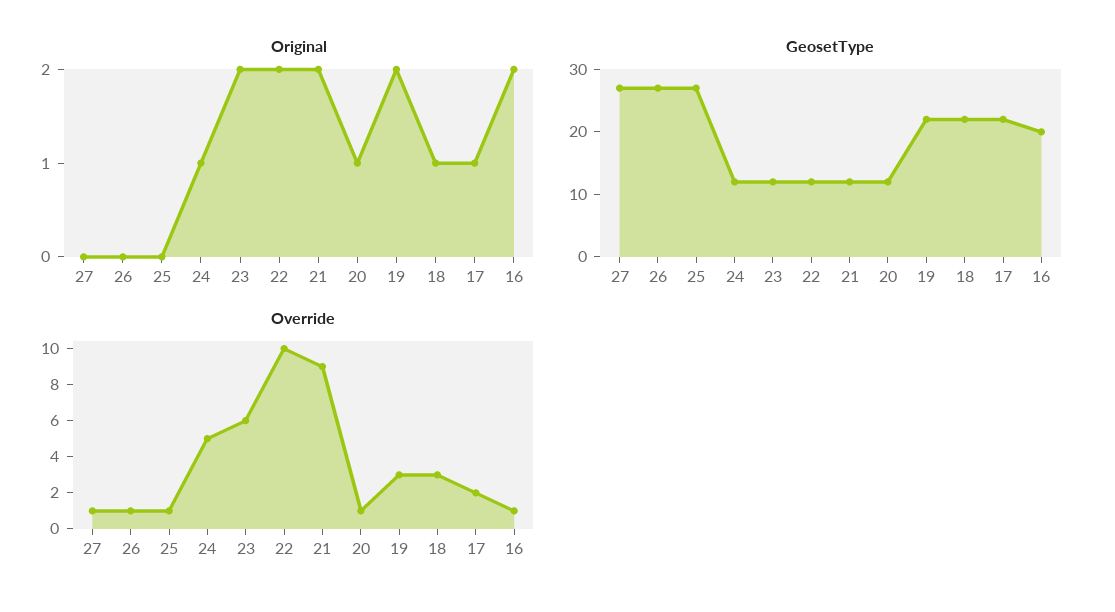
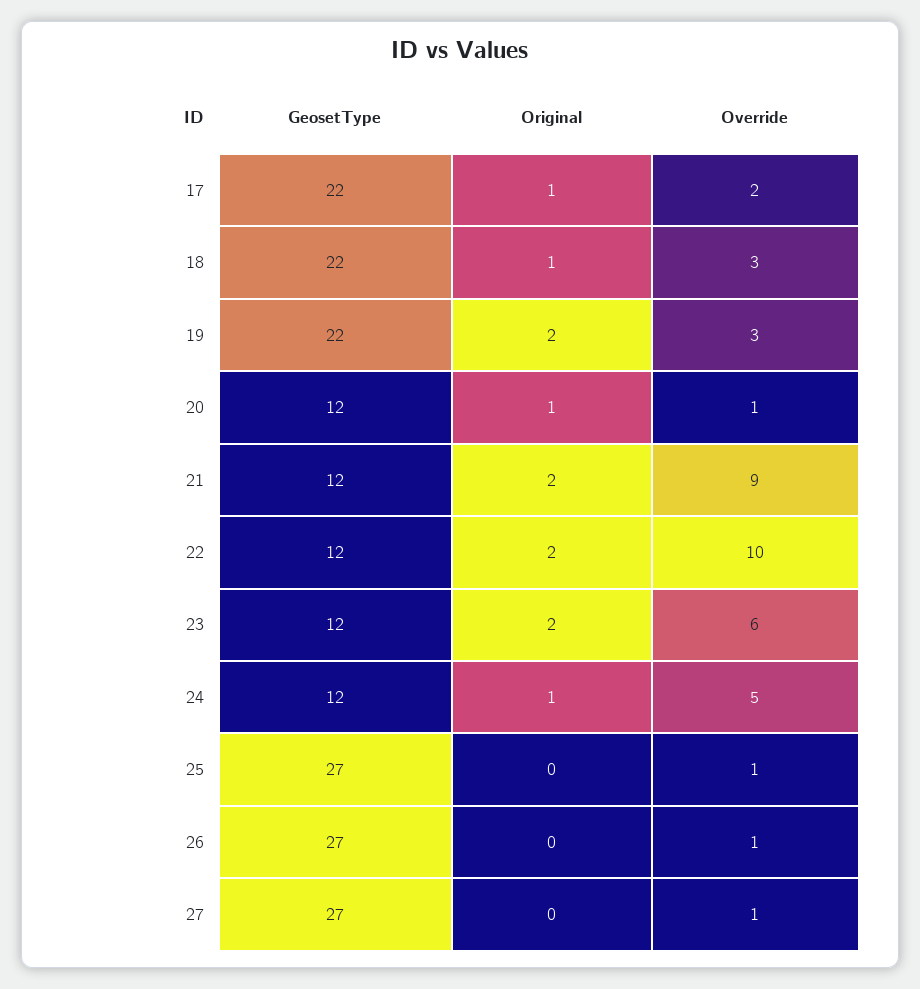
Original, 16: 2 -> none
GeosetType, 16: 20 -> none
Override, 16: 1 -> none

